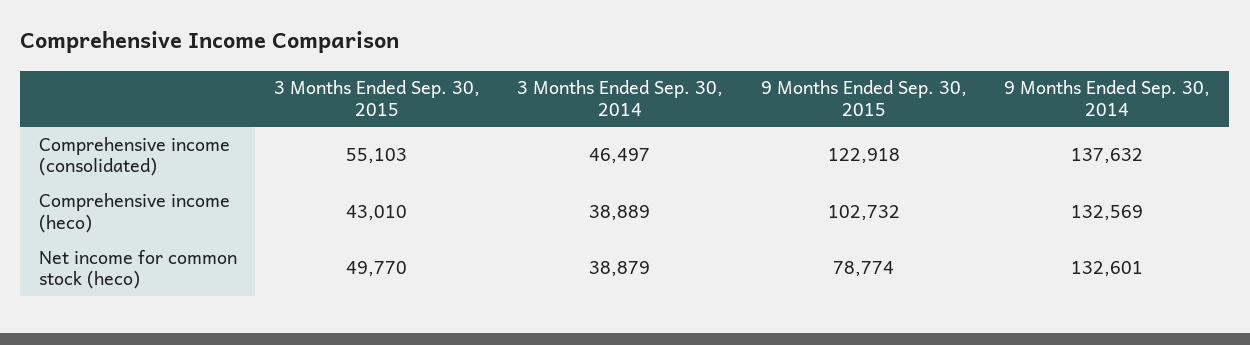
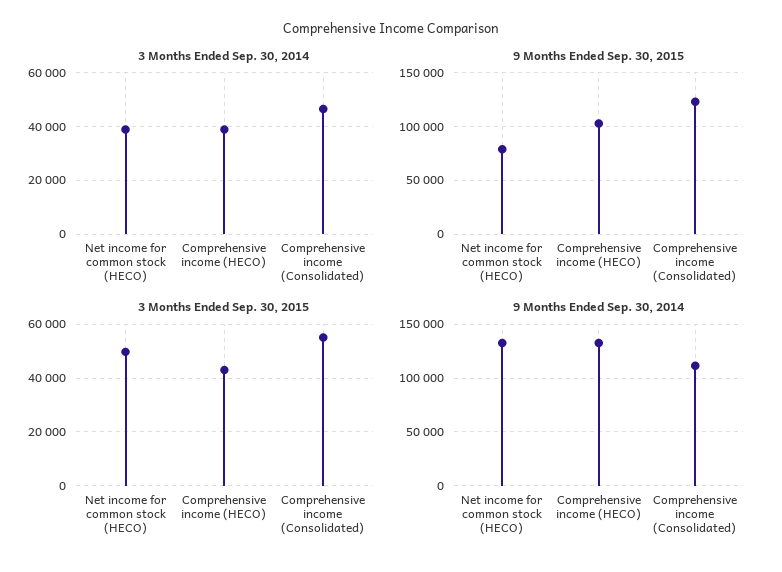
9 Months Ended Sep. 30, 2014, Comprehensive income (consolidated): 137632 -> 110000

